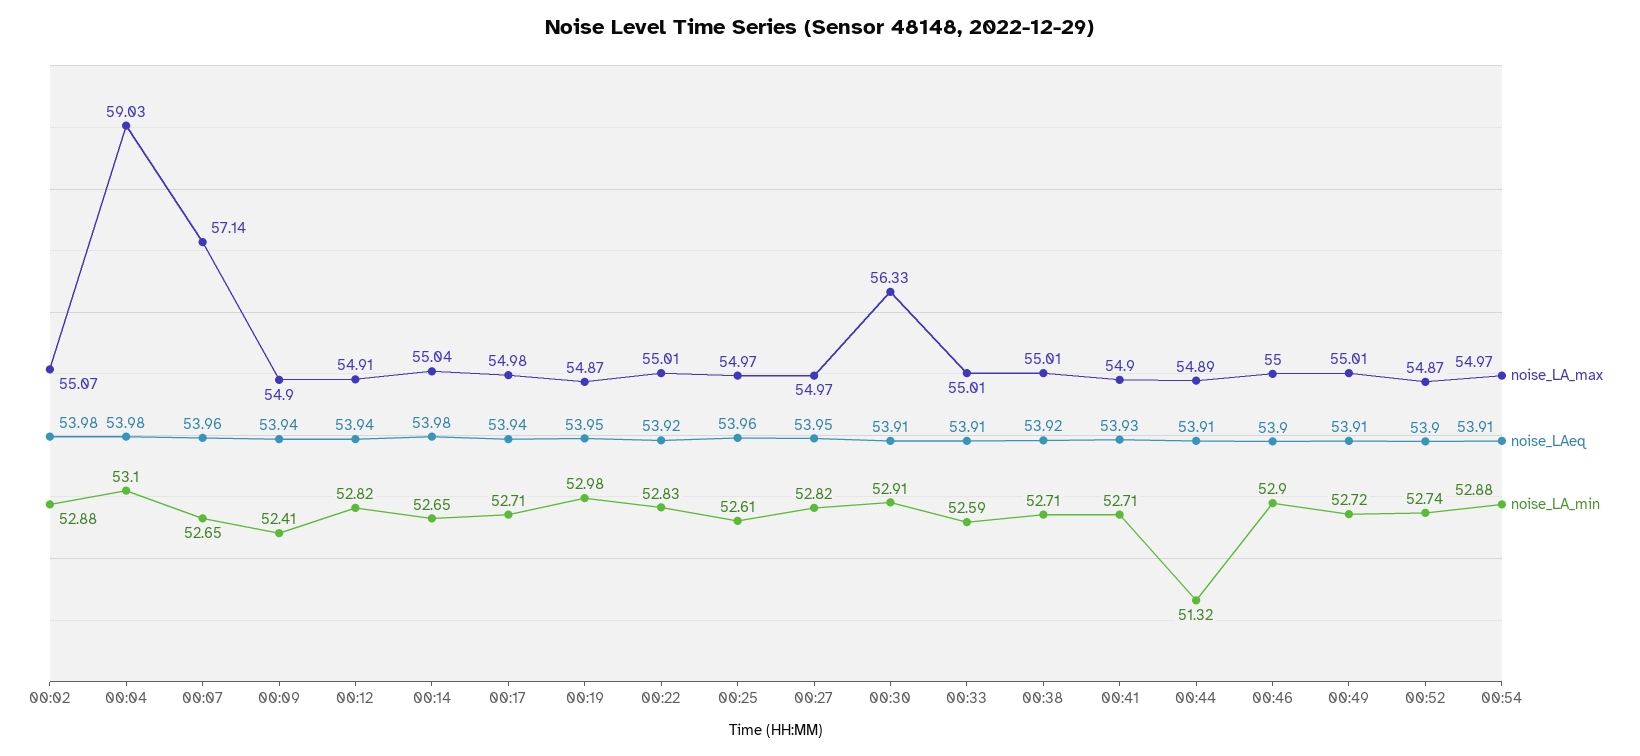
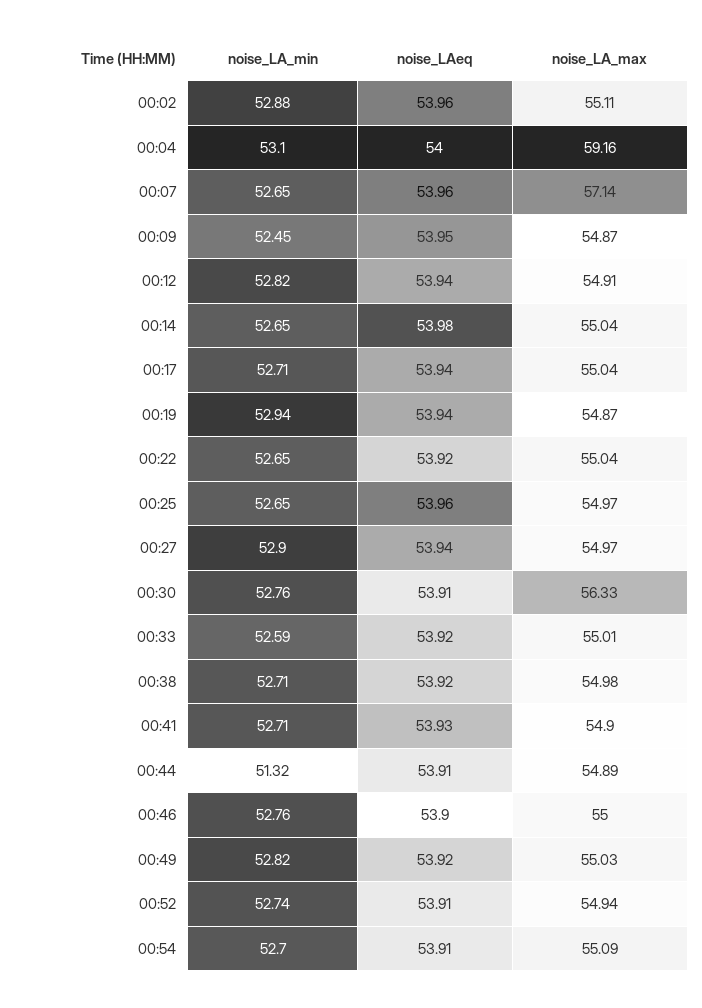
noise_LA_max, 00:02: 55.07 -> 55.11
noise_LAeq, 00:02: 53.98 -> 53.96
noise_LA_max, 00:04: 59.03 -> 59.16
noise_LAeq, 00:04: 53.98 -> 54
noise_LA_max, 00:09: 54.9 -> 54.87
noise_LAeq, 00:09: 53.94 -> 53.95
noise_LA_min, 00:09: 52.41 -> 52.45
noise_LA_max, 00:17: 54.98 -> 55.04
noise_LAeq, 00:19: 53.95 -> 53.94
noise_LA_min, 00:19: 52.98 -> 52.94
noise_LA_max, 00:22: 55.01 -> 55.04
noise_LA_min, 00:22: 52.83 -> 52.65
noise_LA_min, 00:25: 52.61 -> 52.65
noise_LAeq, 00:27: 53.95 -> 53.94
noise_LA_min, 00:27: 52.82 -> 52.9
noise_LA_min, 00:30: 52.91 -> 52.76
noise_LAeq, 00:33: 53.91 -> 53.92
noise_LA_max, 00:38: 55.01 -> 54.98
noise_LA_min, 00:46: 52.9 -> 52.76
noise_LA_max, 00:49: 55.01 -> 55.03
noise_LAeq, 00:49: 53.91 -> 53.92
noise_LA_min, 00:49: 52.72 -> 52.82
noise_LA_max, 00:52: 54.87 -> 54.94
noise_LAeq, 00:52: 53.9 -> 53.91
noise_LA_max, 00:54: 54.97 -> 55.09
noise_LA_min, 00:54: 52.88 -> 52.7

